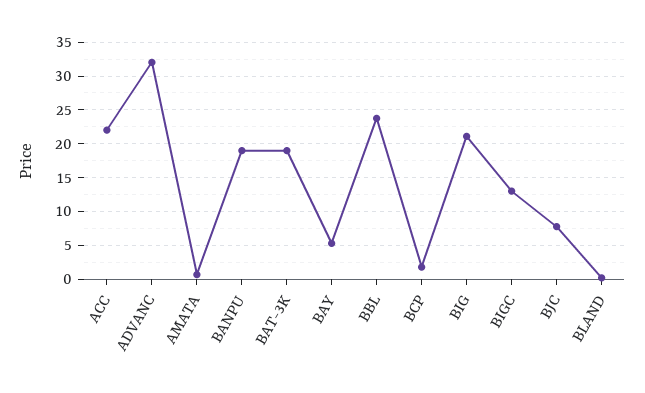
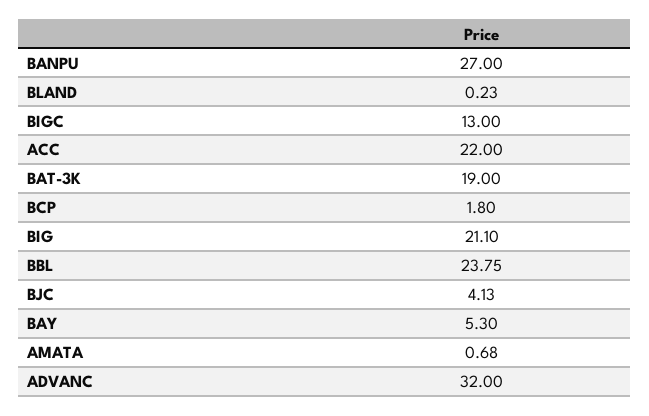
BANPU: 19 -> 27
BJC: 8 -> 4.13

